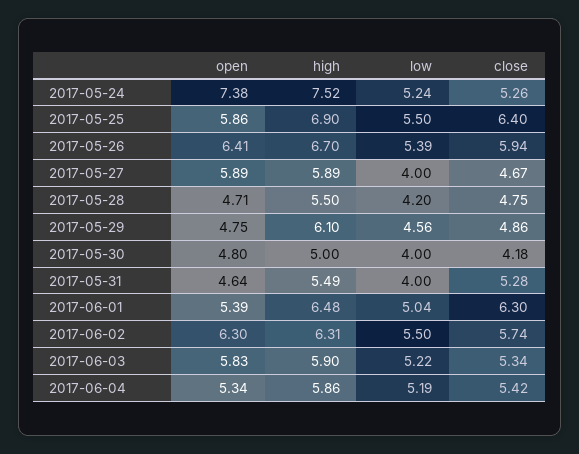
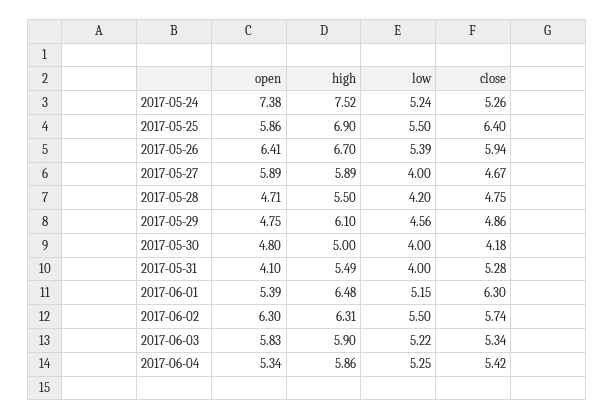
open, 2017-05-31: 4.64 -> 4.1
low, 2017-06-01: 5.04 -> 5.15
low, 2017-06-04: 5.19 -> 5.25

